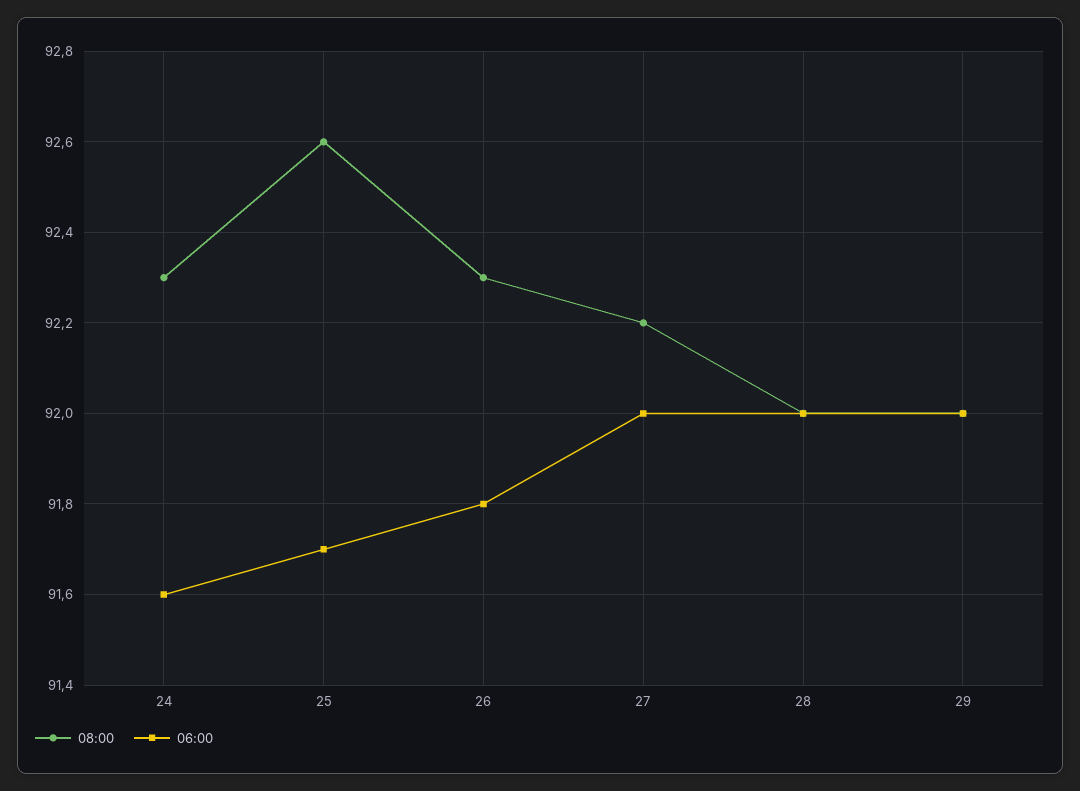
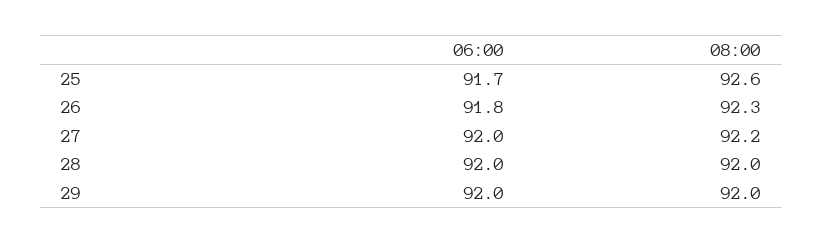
08:00, 24: 92.3 -> none
06:00, 24: 91.6 -> none

